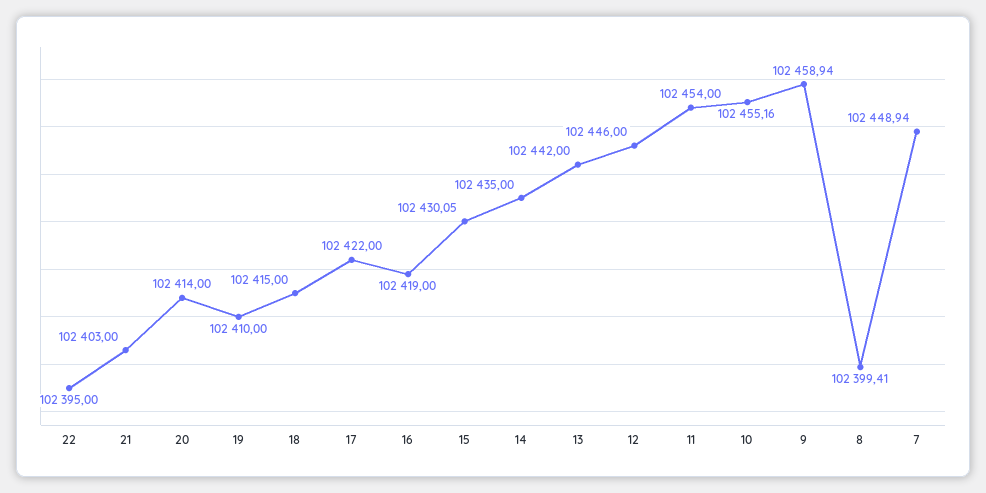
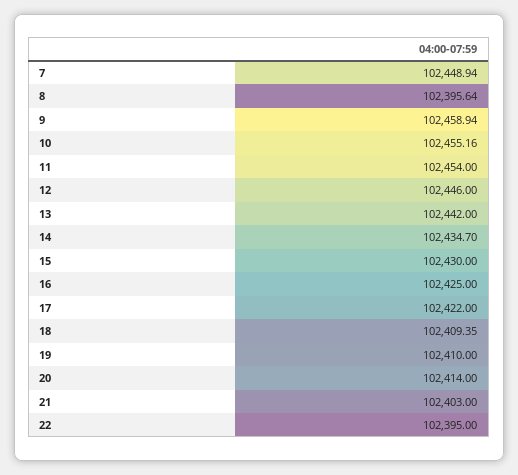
18: 102415 -> 102409.35
16: 102419 -> 102425
15: 102430.05 -> 102430
14: 102435 -> 102434.7
8: 102399.41 -> 102395.64

